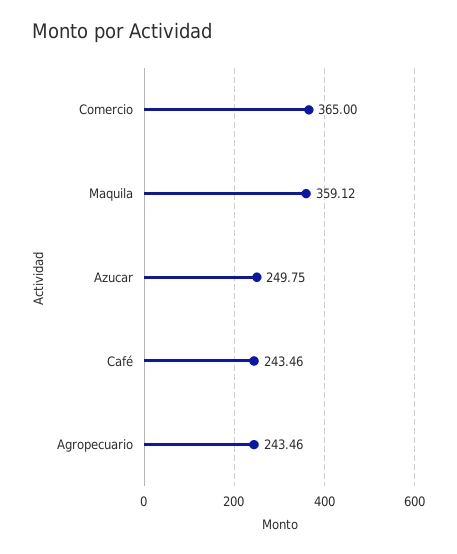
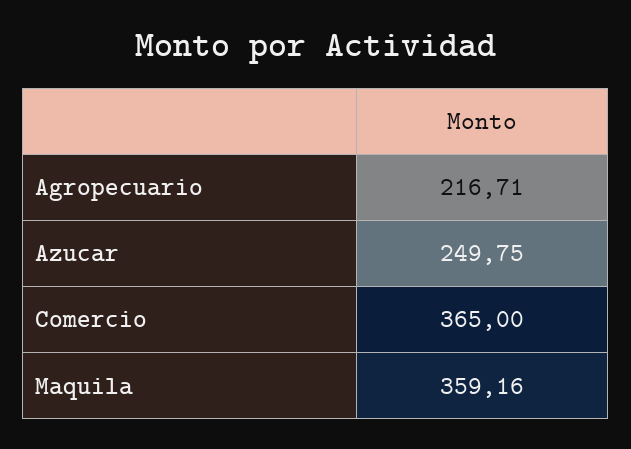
Maquila: 359.12 -> 359.16
Café: 243.46 -> none
Agropecuario: 243.46 -> 216.71

